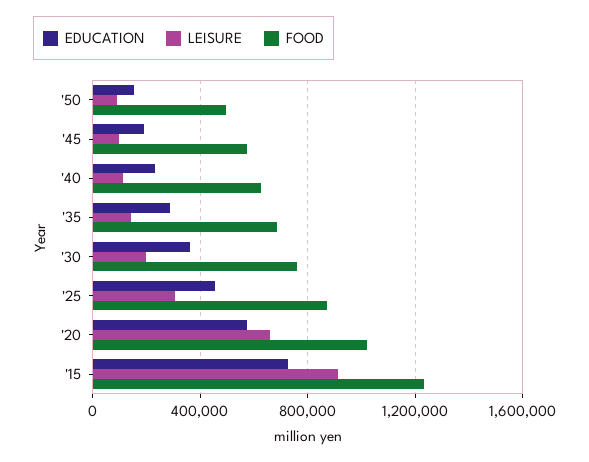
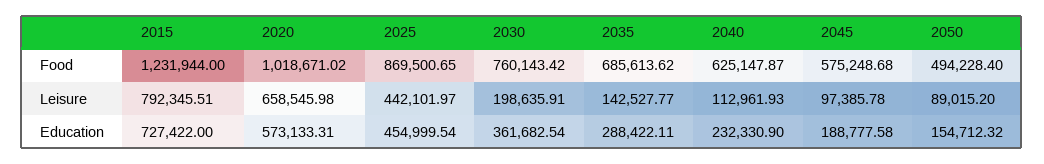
LEISURE, '25: 300000 -> 442101.97
LEISURE, '15: 900000 -> 792345.51

